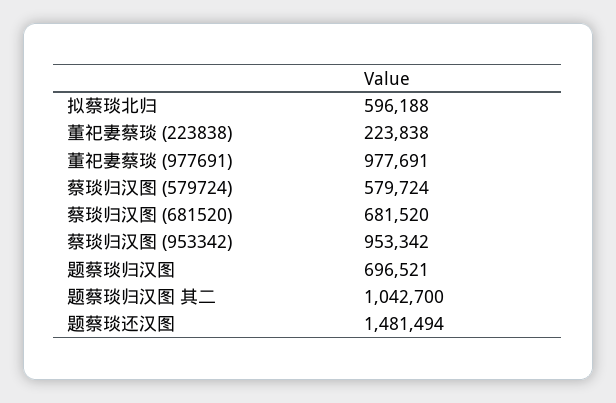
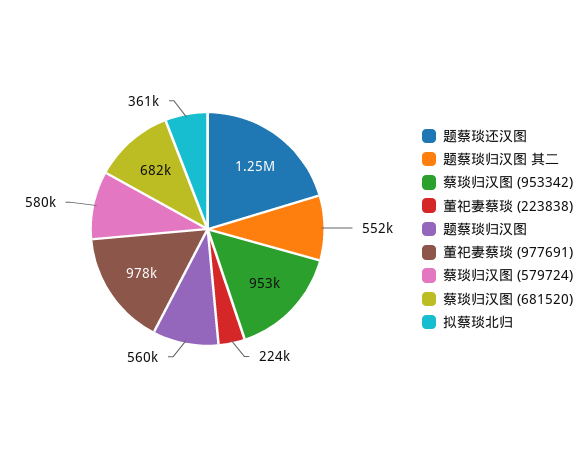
拟蔡琰北归: 596188 -> 361000
题蔡琰归汉图: 696521 -> 560000
题蔡琰归汉图 其二: 1042700 -> 552000
题蔡琰还汉图: 1481494 -> 1250000

